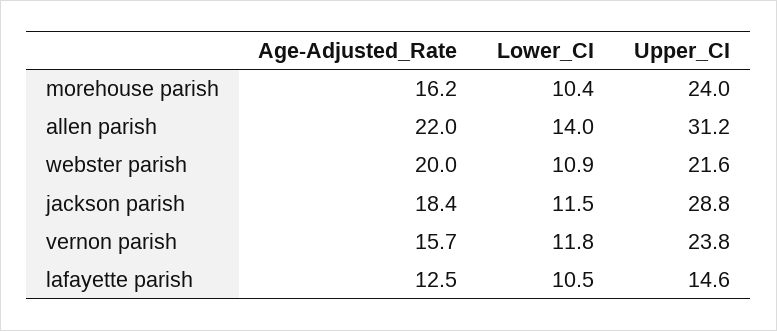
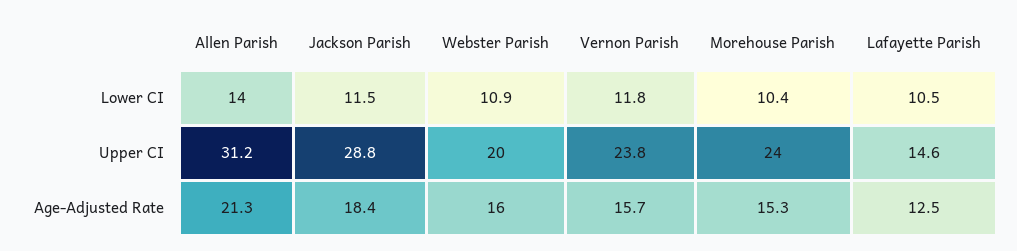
Age-Adjusted_Rate, morehouse parish: 16.2 -> 15.3
Age-Adjusted_Rate, allen parish: 22 -> 21.3
Age-Adjusted_Rate, webster parish: 20 -> 16
Upper_CI, webster parish: 21.6 -> 20

